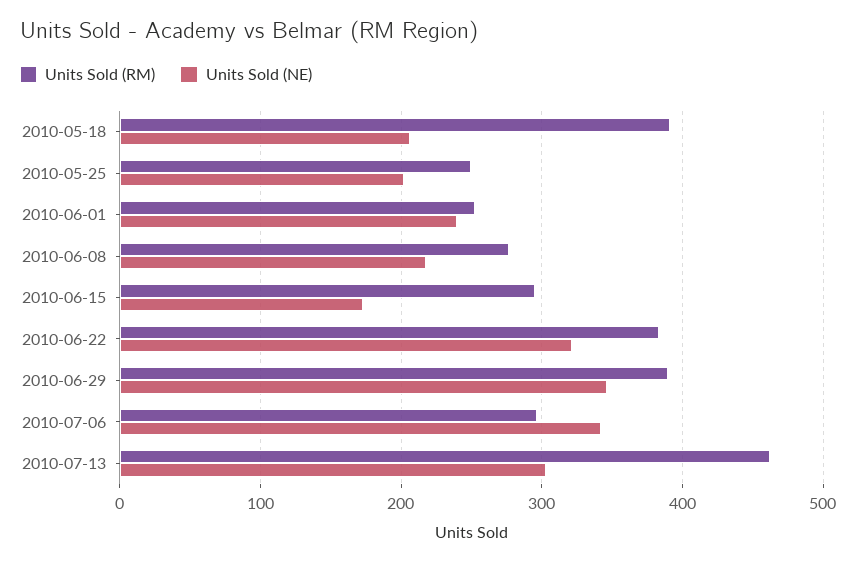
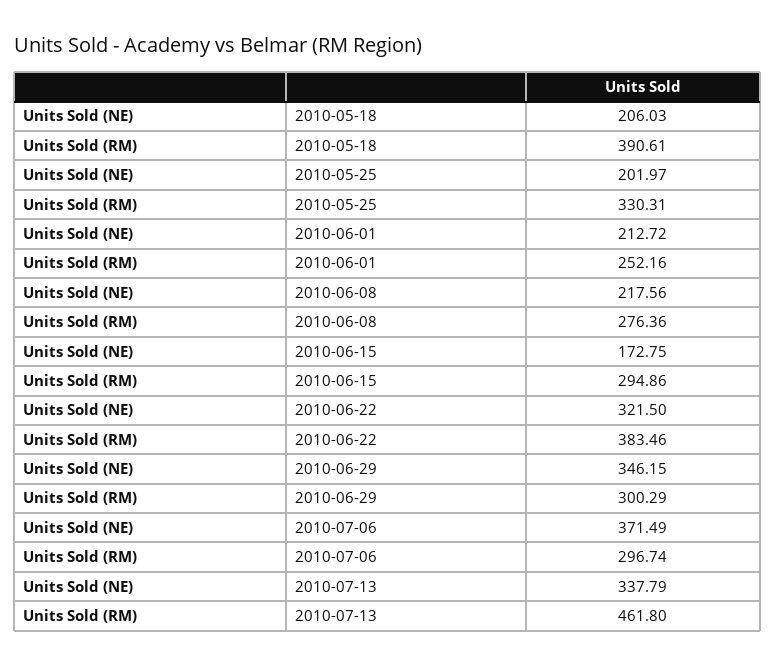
Units Sold (RM), 2010-05-25: 250 -> 330.31
Units Sold (NE), 2010-06-01: 240 -> 212.72
Units Sold (RM), 2010-06-29: 390 -> 300.29
Units Sold (NE), 2010-07-06: 340 -> 371.49
Units Sold (NE), 2010-07-13: 300 -> 337.79

